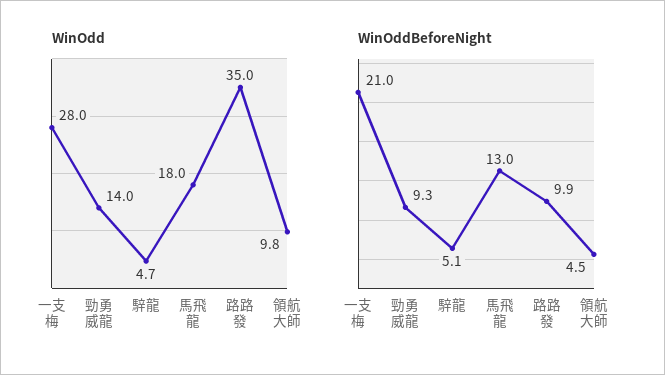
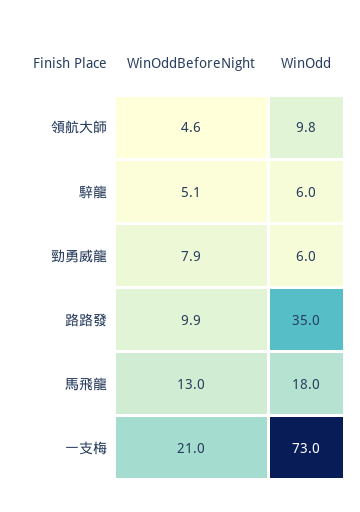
WinOdd, 一支梅: 28 -> 73
WinOdd, 勁勇威龍: 14 -> 6
WinOdd, 騂龍: 4.7 -> 6
WinOddBeforeNight, 勁勇威龍: 9.3 -> 7.9
WinOddBeforeNight, 領航大師: 4.5 -> 4.6

